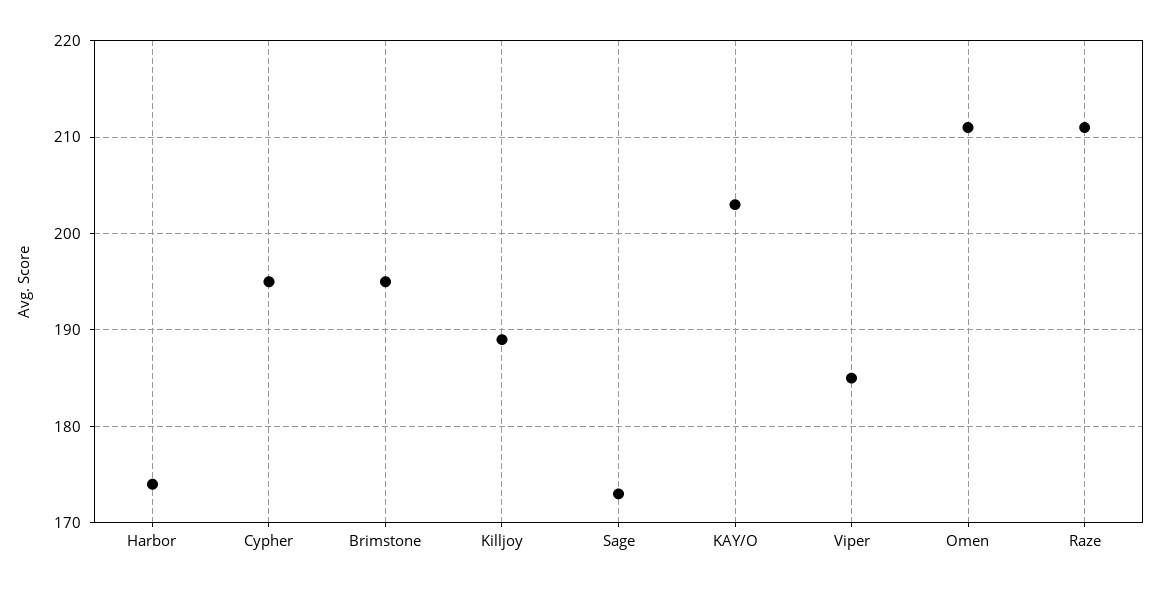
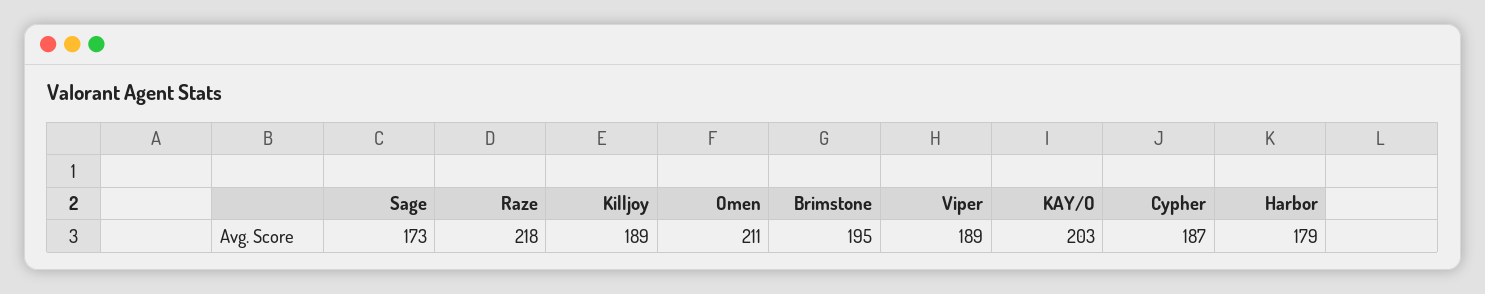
Harbor: 174 -> 179
Cypher: 195 -> 187
Viper: 185 -> 189
Raze: 211 -> 218

